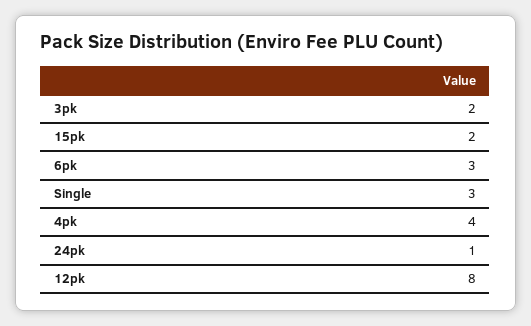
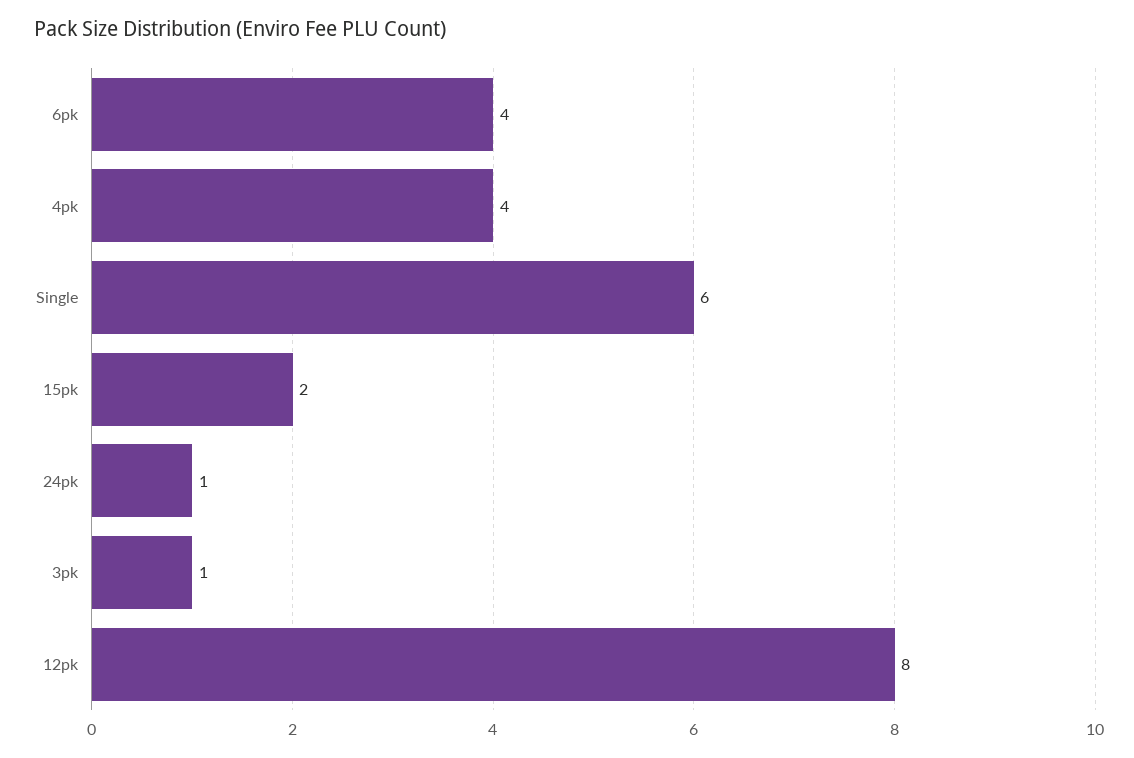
3pk: 2 -> 1
6pk: 3 -> 4
Single: 3 -> 6

